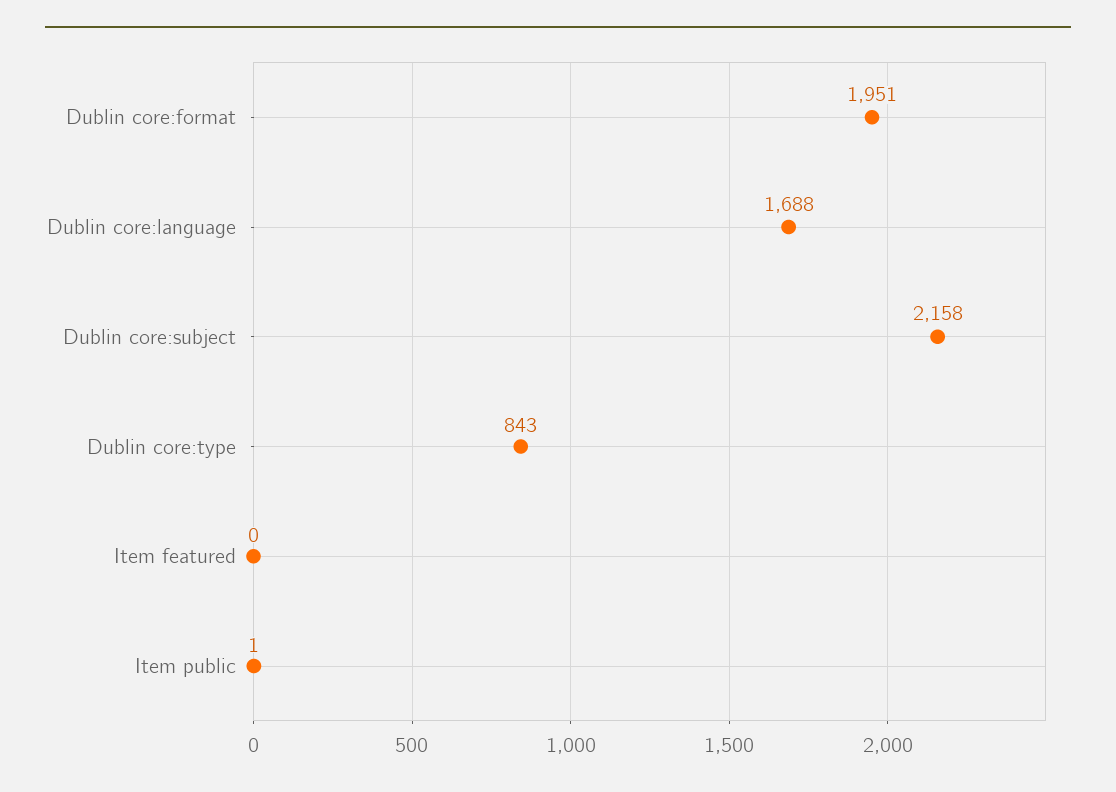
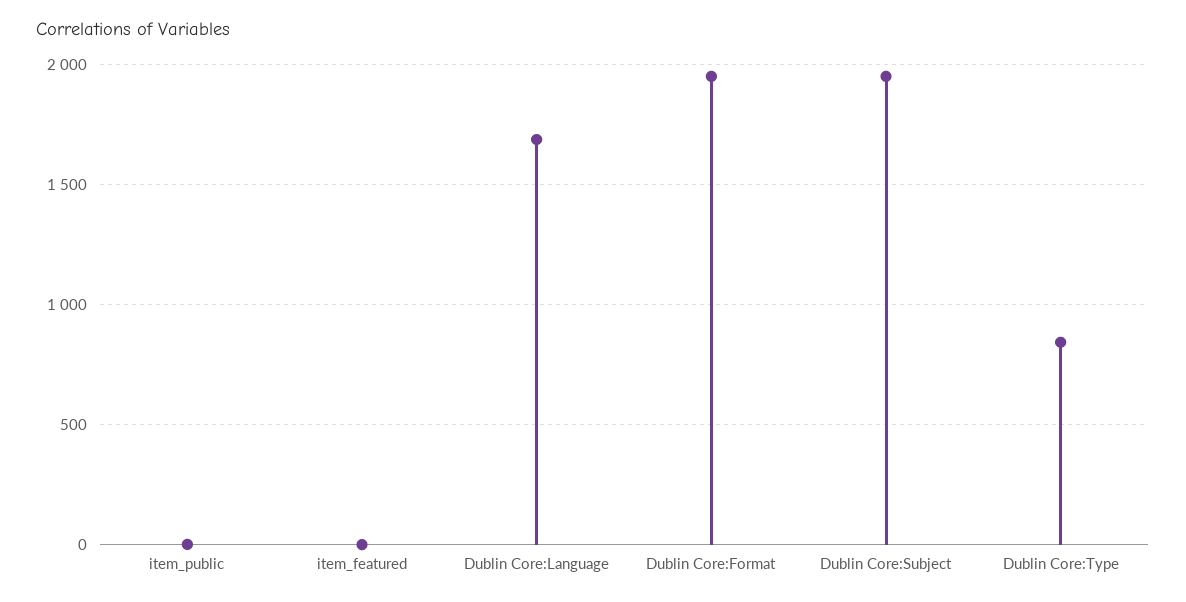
Dublin core:subject: 2158 -> 1950

